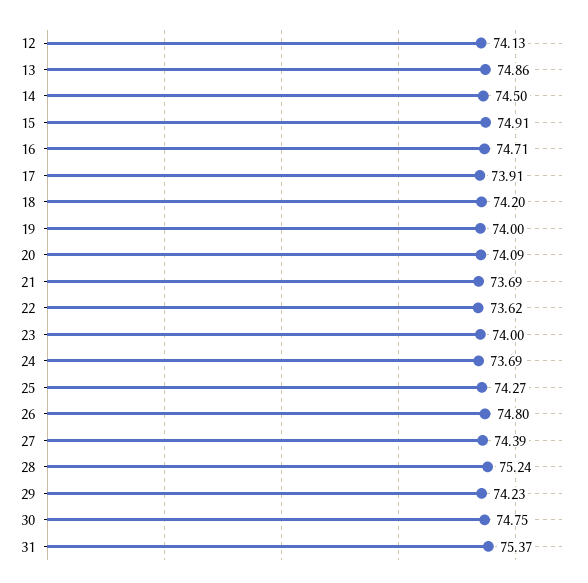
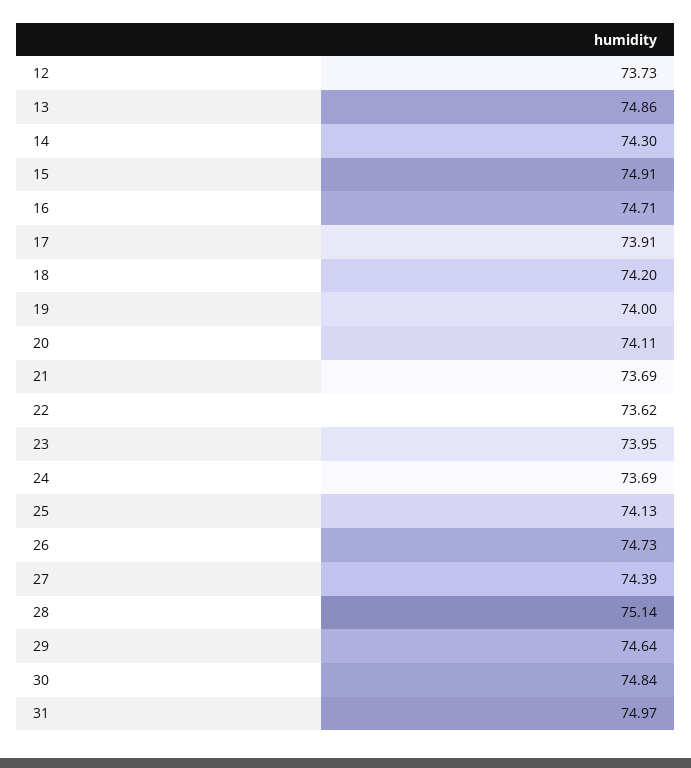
12: 74.13 -> 73.73
14: 74.5 -> 74.3
20: 74.09 -> 74.11
23: 74 -> 73.95
25: 74.27 -> 74.13
26: 74.8 -> 74.73
28: 75.24 -> 75.14
29: 74.23 -> 74.64
30: 74.75 -> 74.84
31: 75.37 -> 74.97

